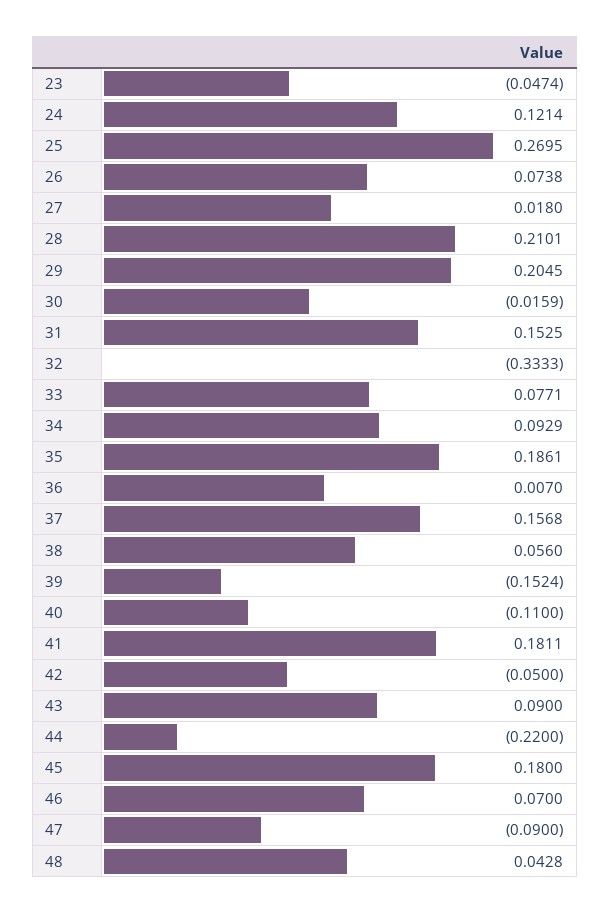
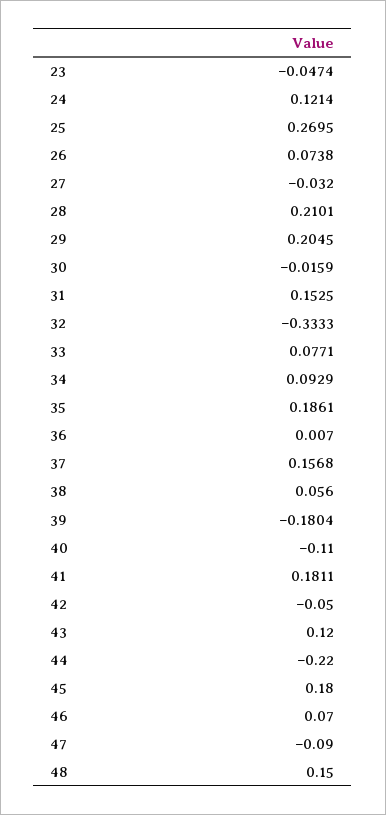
27: 0.018 -> -0.032
39: -0.1524 -> -0.1804
43: 0.09 -> 0.12
48: 0.0428 -> 0.15

